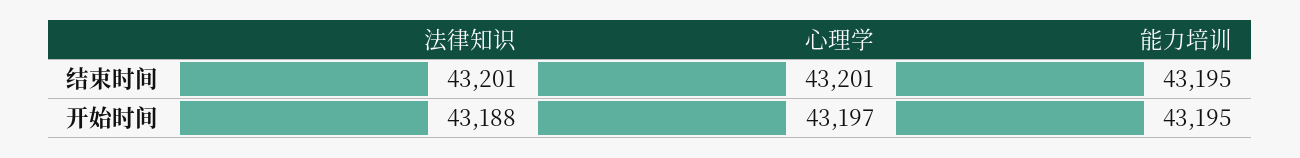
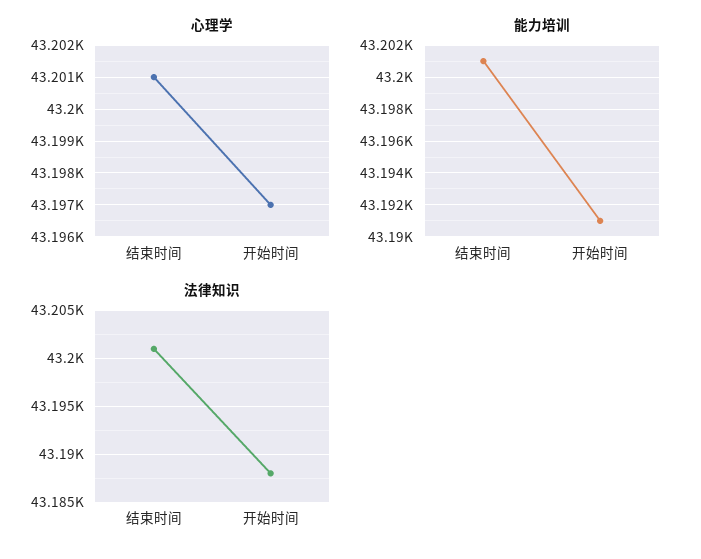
能力培训, 结束时间: 43195 -> 43201
能力培训, 开始时间: 43195 -> 43191

